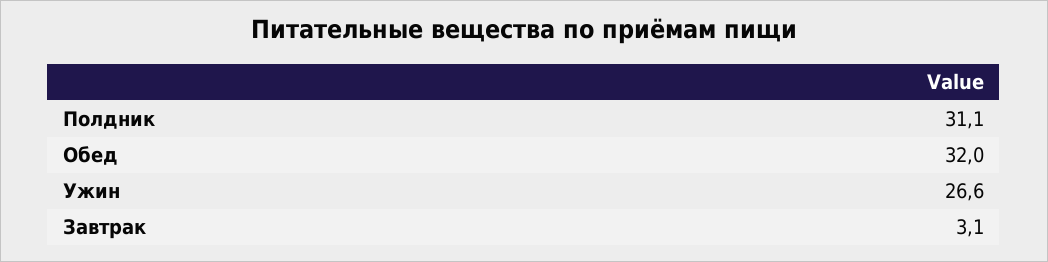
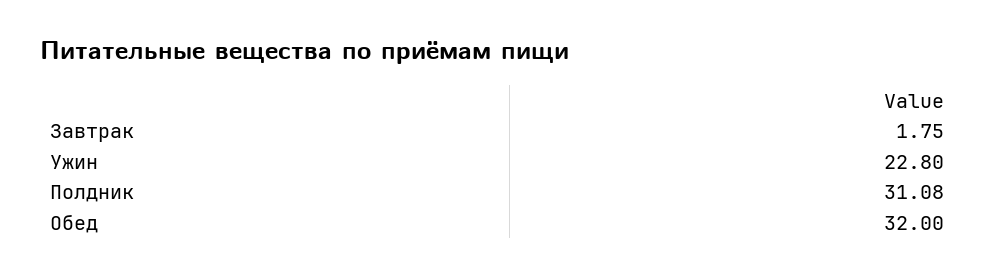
Ужин: 26.6 -> 22.8
Завтрак: 3.1 -> 1.75

